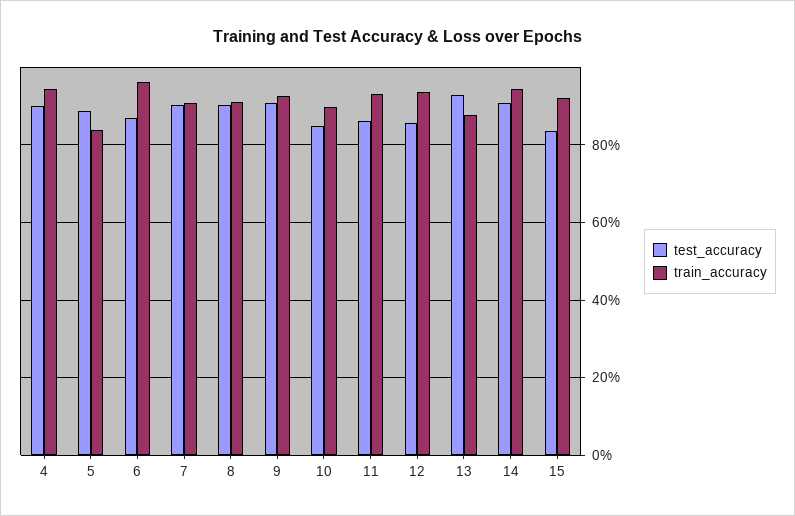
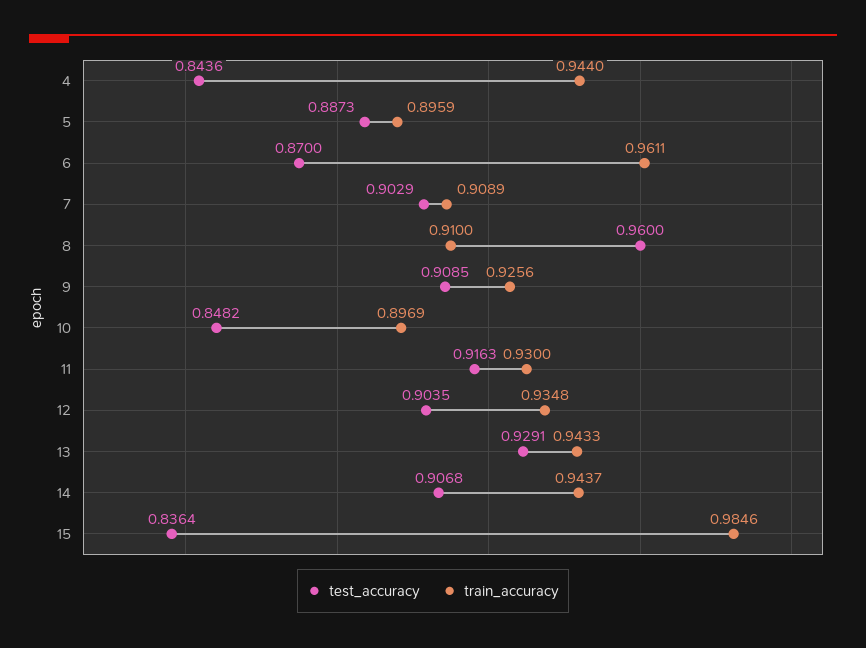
test_accuracy, 4: 0.9 -> 0.8436
train_accuracy, 5: 0.84 -> 0.8959
test_accuracy, 8: 0.9 -> 0.96
test_accuracy, 11: 0.86 -> 0.9163
test_accuracy, 12: 0.86 -> 0.9035
train_accuracy, 13: 0.88 -> 0.9433
train_accuracy, 15: 0.92 -> 0.9846

